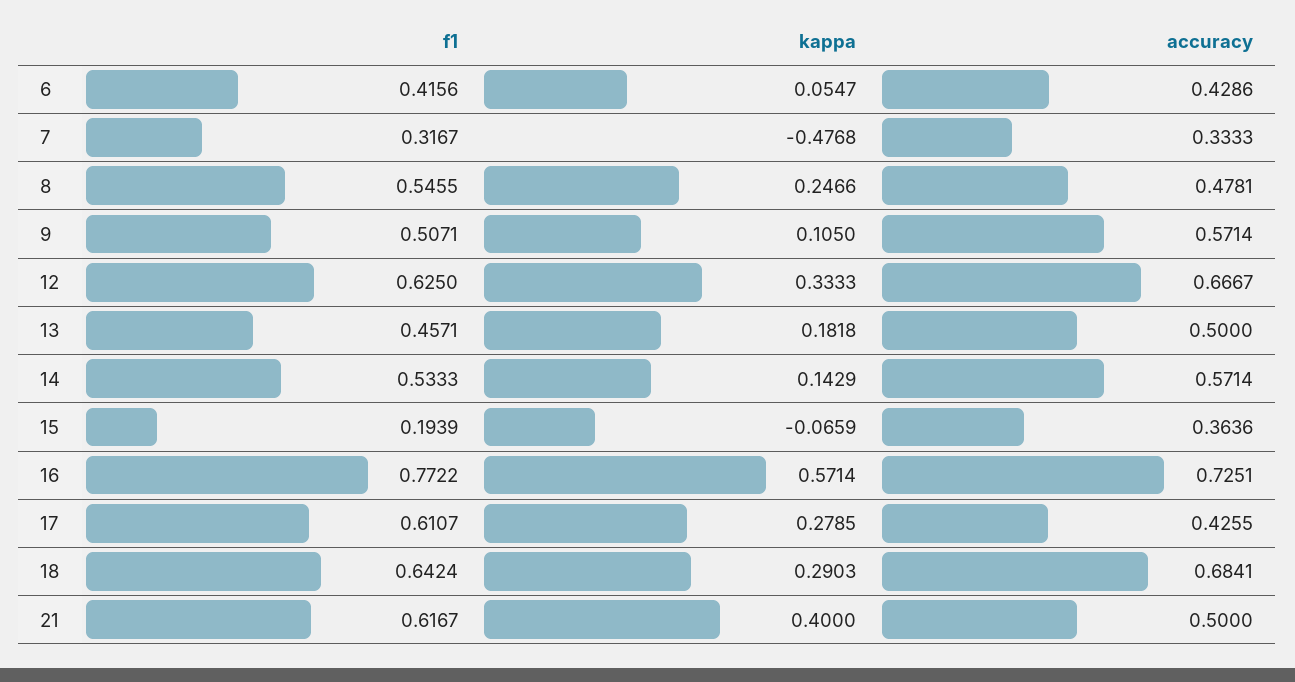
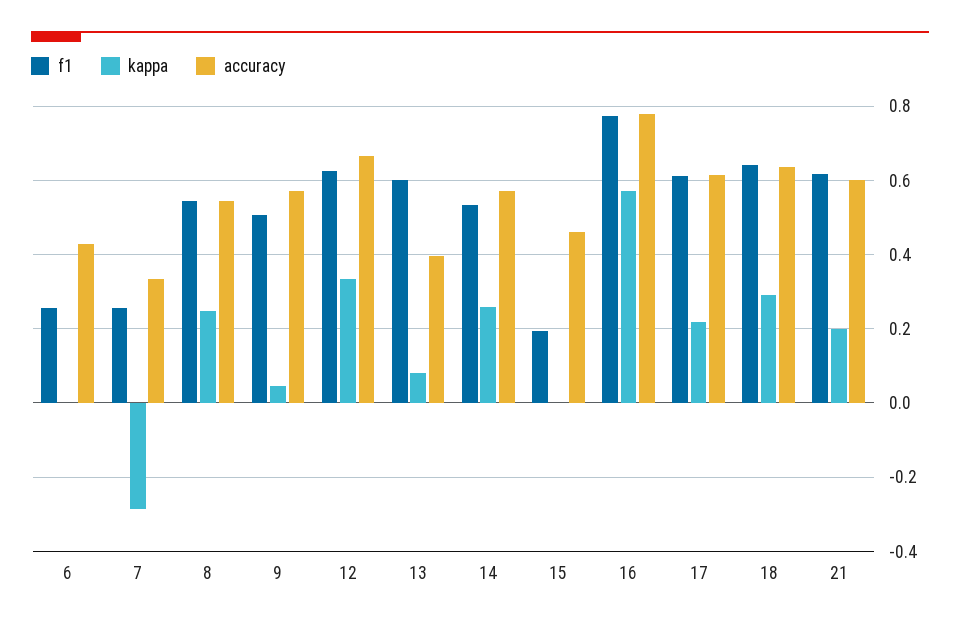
f1, 6: 0.4156 -> 0.26
kappa, 6: 0.0547 -> 0
f1, 7: 0.3167 -> 0.26
kappa, 7: -0.4768 -> -0.28
accuracy, 8: 0.4781 -> 0.54
kappa, 9: 0.105 -> 0.04
f1, 13: 0.4571 -> 0.6
kappa, 13: 0.1818 -> 0.08
accuracy, 13: 0.5 -> 0.4
kappa, 14: 0.1429 -> 0.26
kappa, 15: -0.0659 -> 0
accuracy, 15: 0.3636 -> 0.46
accuracy, 16: 0.7251 -> 0.78
kappa, 17: 0.2785 -> 0.22
accuracy, 17: 0.4255 -> 0.62
accuracy, 18: 0.6841 -> 0.64
kappa, 21: 0.4 -> 0.2
accuracy, 21: 0.5 -> 0.6

